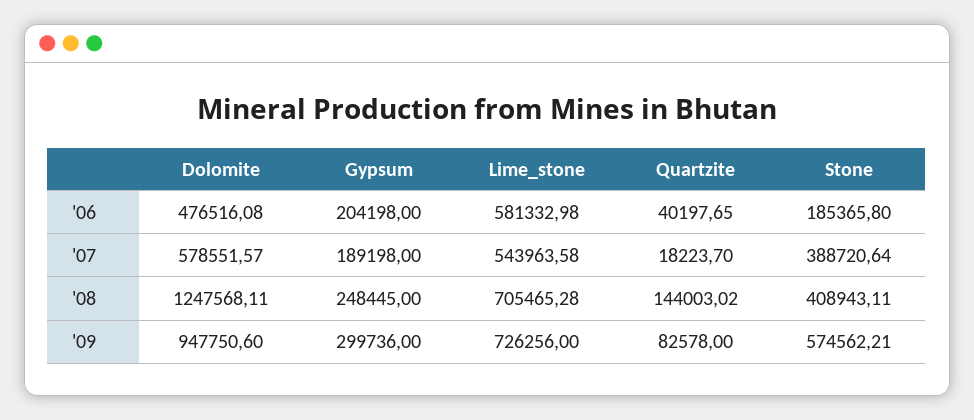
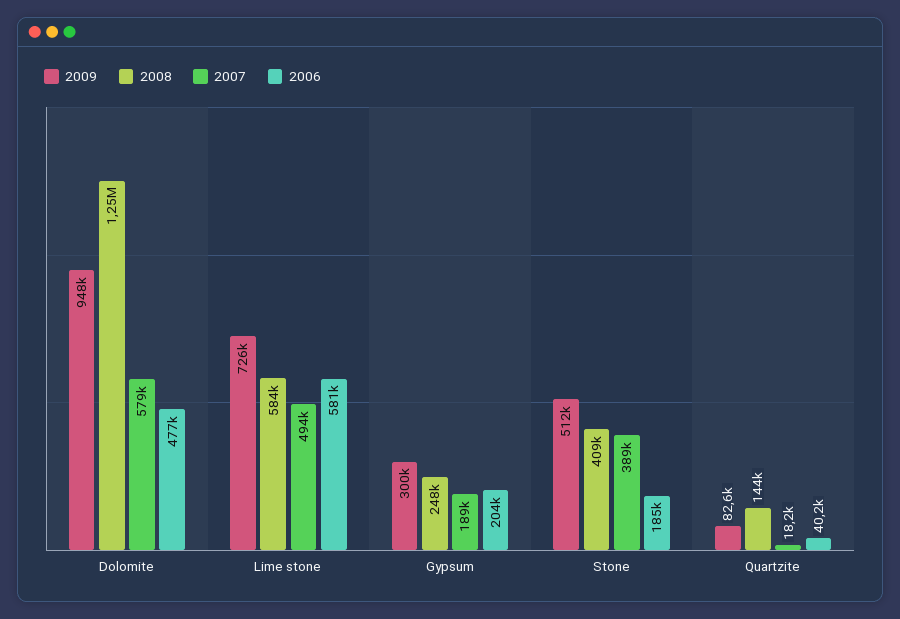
'07, Lime_stone: 543963.58 -> 494000
'08, Lime_stone: 705465.28 -> 584000
'09, Stone: 574562.21 -> 512000

